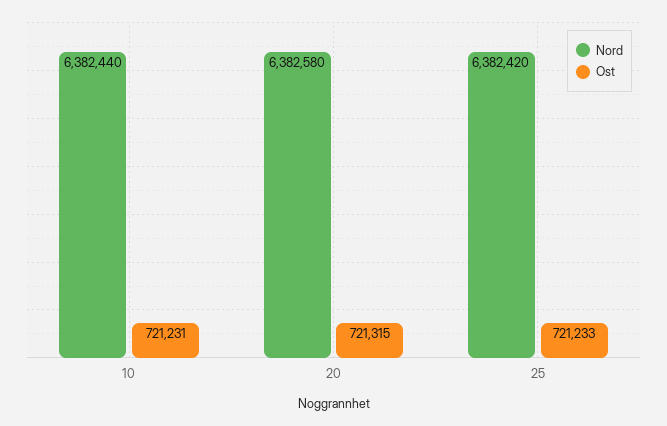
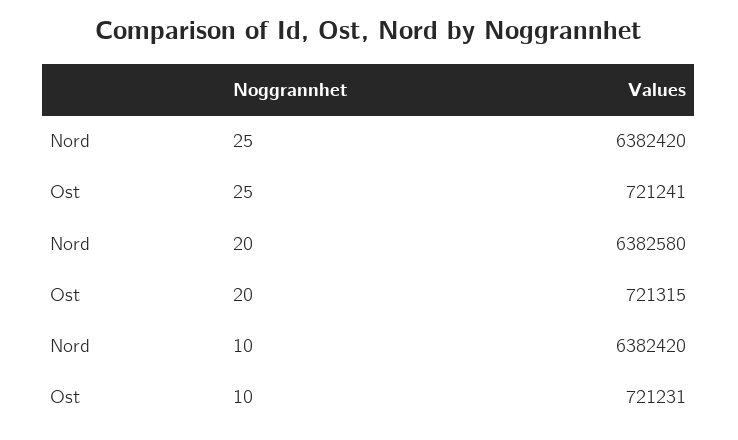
Nord, 10: 6382440 -> 6382420
Ost, 25: 721233 -> 721241

